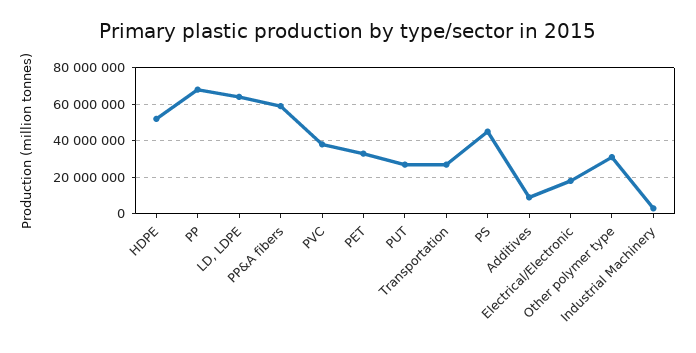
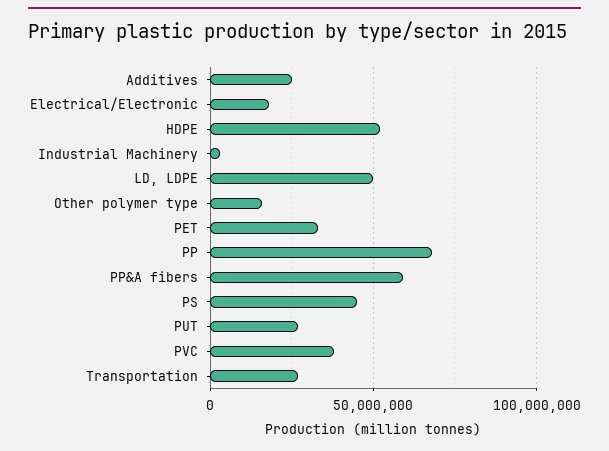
LD, LDPE: 65000000 -> 50000000
Additives: 10000000 -> 25000000
Other polymer type: 30000000 -> 15000000

